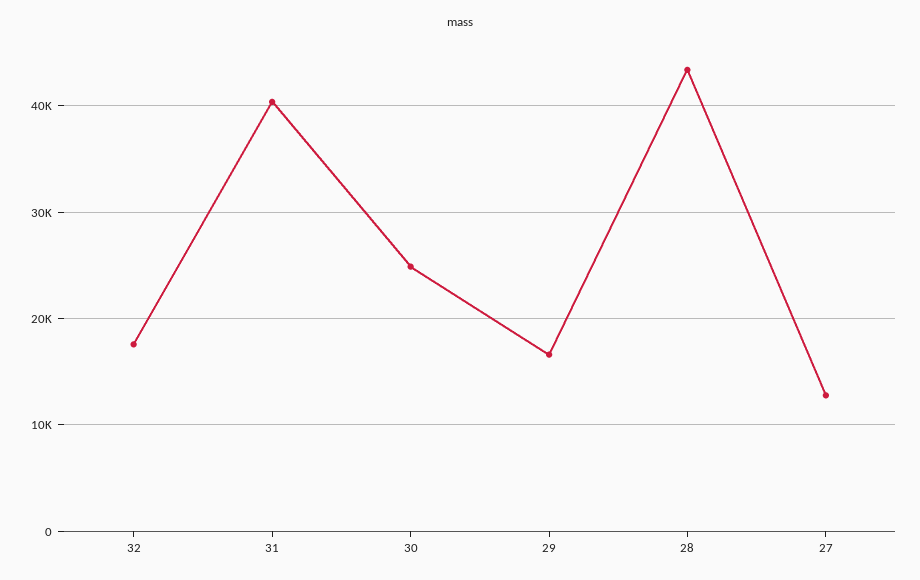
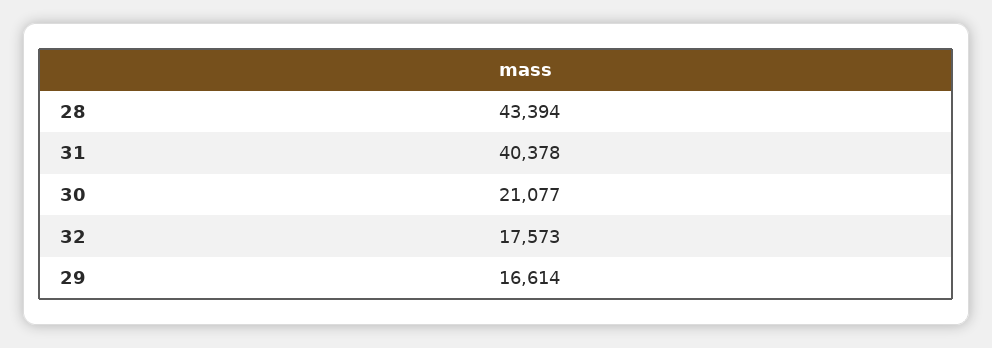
30: 25000 -> 21077
27: 13000 -> none

